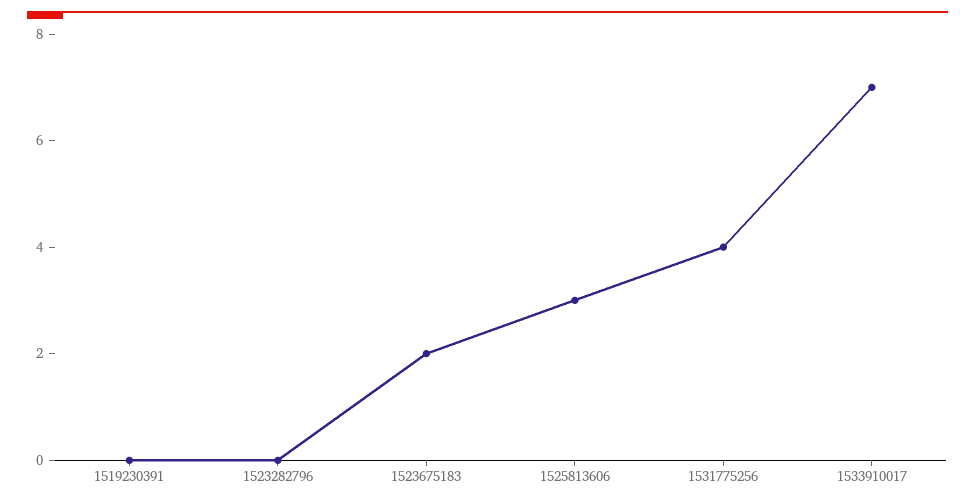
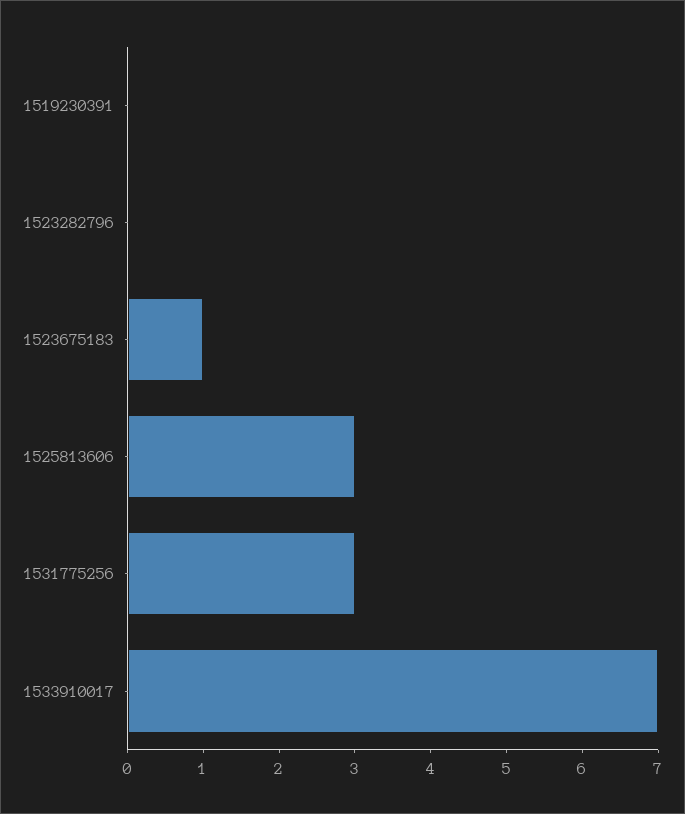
1523675183: 2 -> 1
1531775256: 4 -> 3

